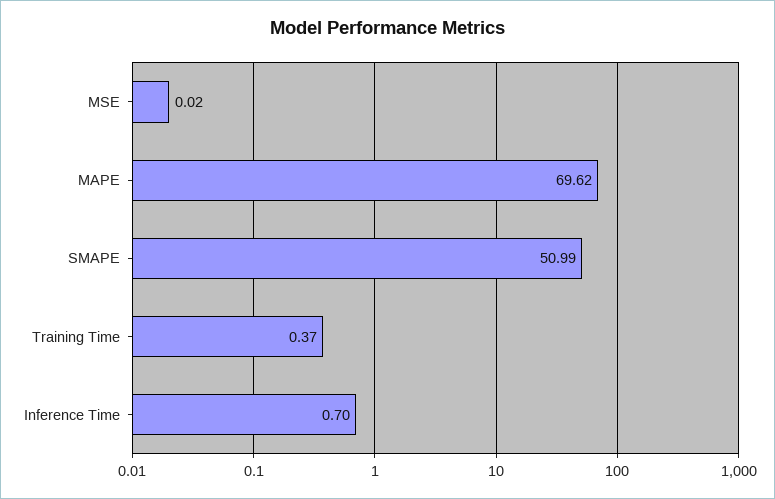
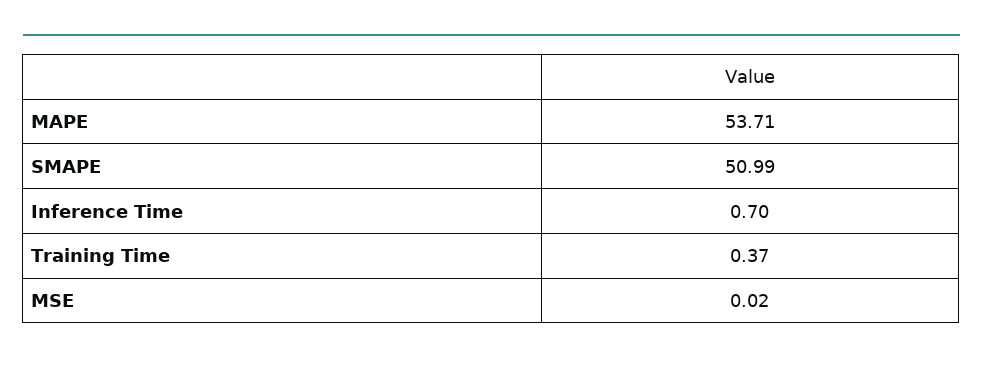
MAPE: 69.62 -> 53.71

